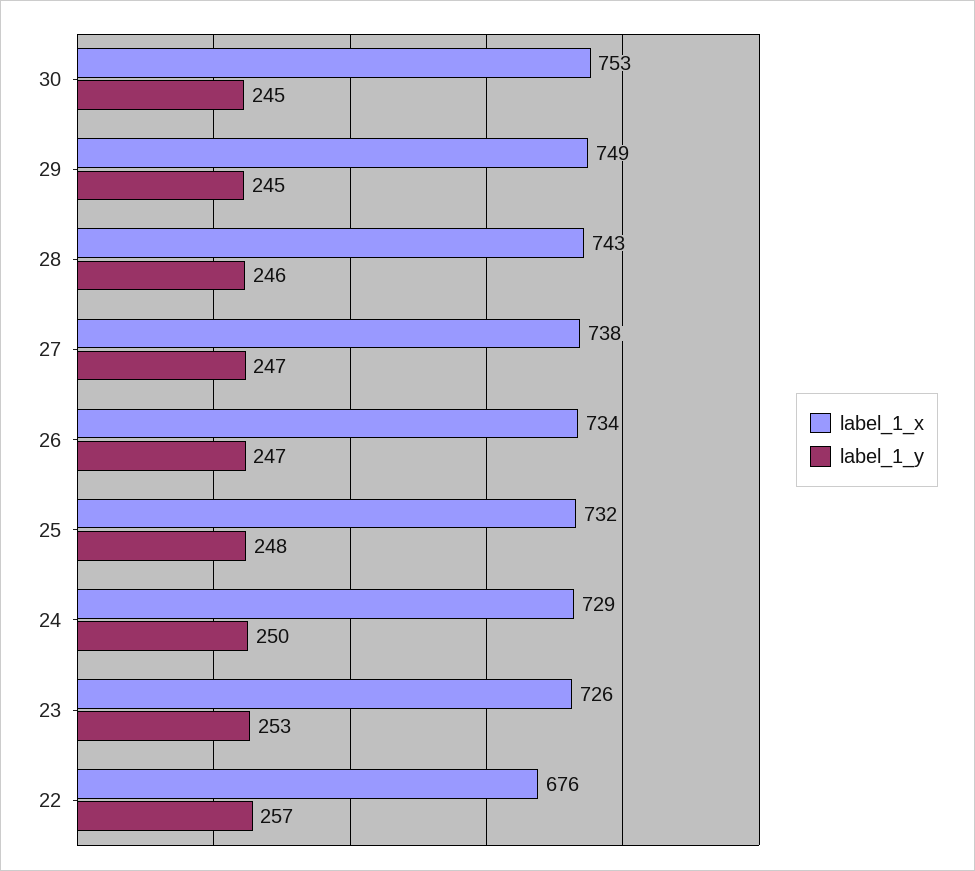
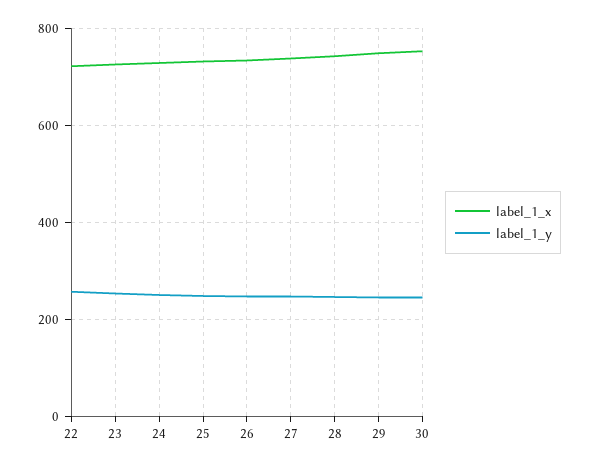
label_1_x, 22: 676 -> 720

